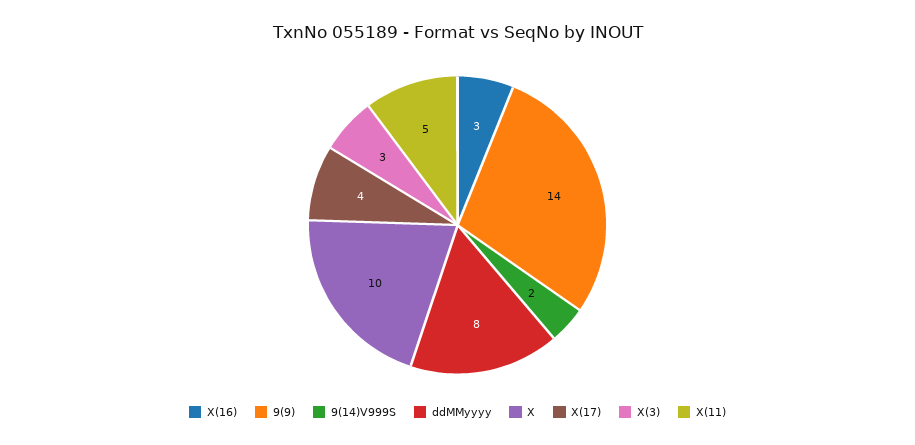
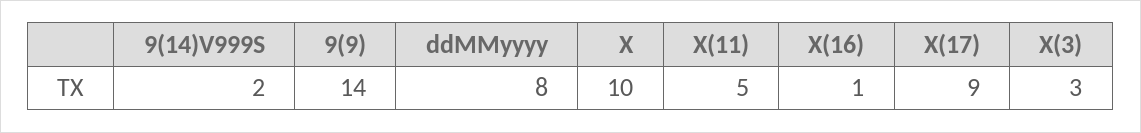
X(16): 3 -> 1
X(17): 4 -> 9

